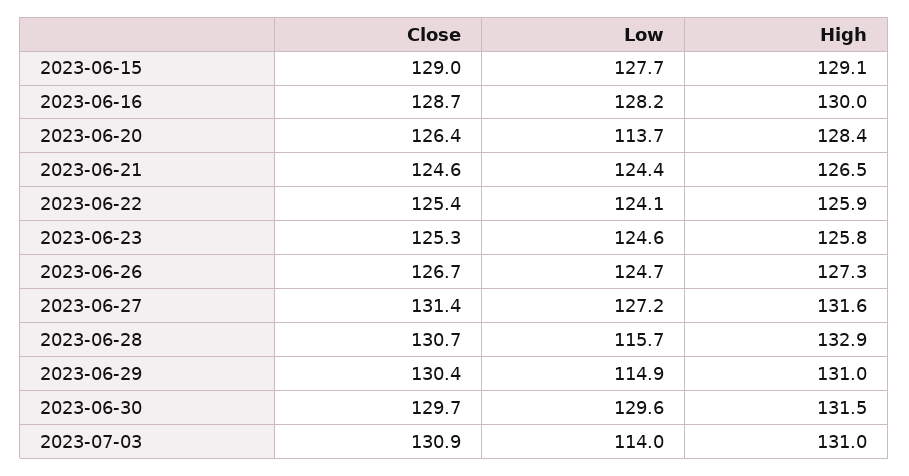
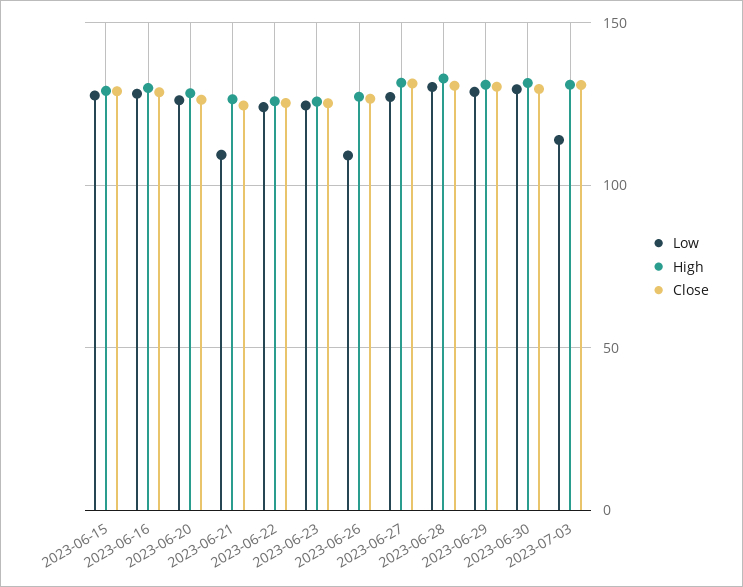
Low, 2023-06-20: 113.7 -> 125
Low, 2023-06-21: 124.4 -> 110
Low, 2023-06-26: 124.7 -> 110
Low, 2023-06-28: 115.7 -> 130
Low, 2023-06-29: 114.9 -> 130

